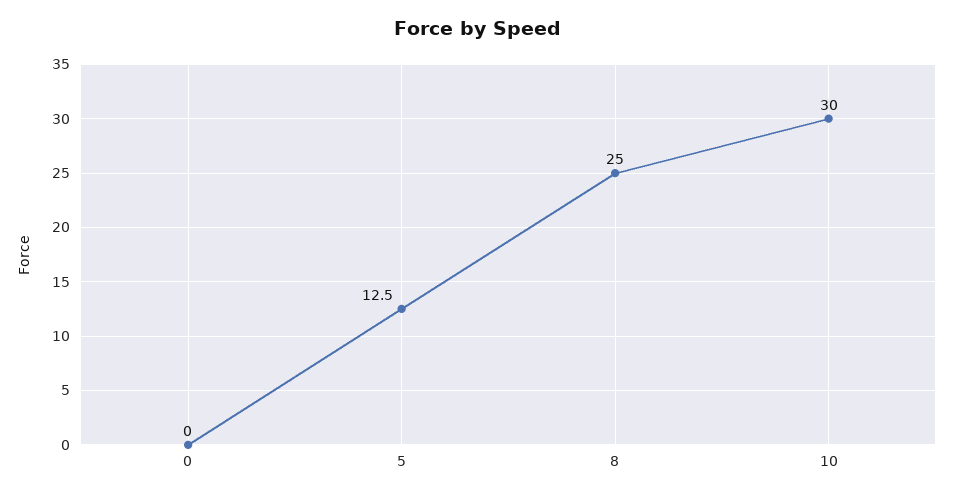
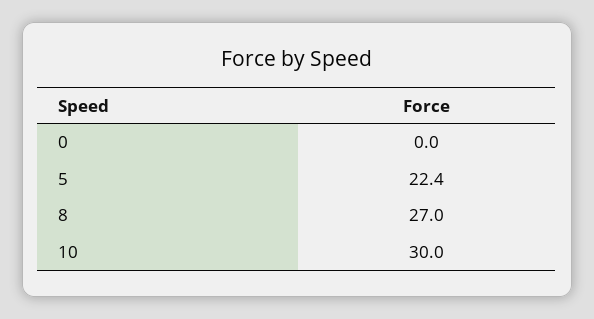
5: 12.5 -> 22.4
8: 25 -> 27

